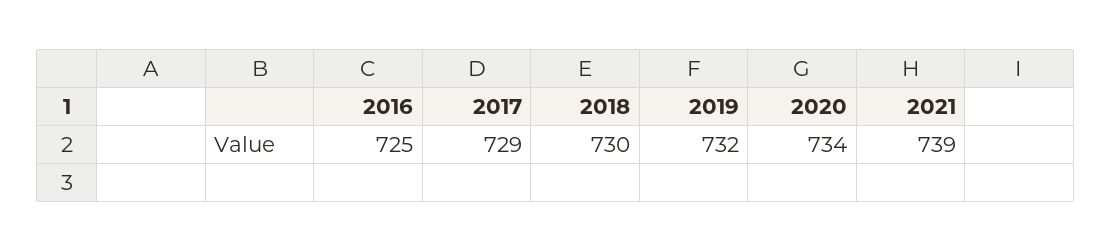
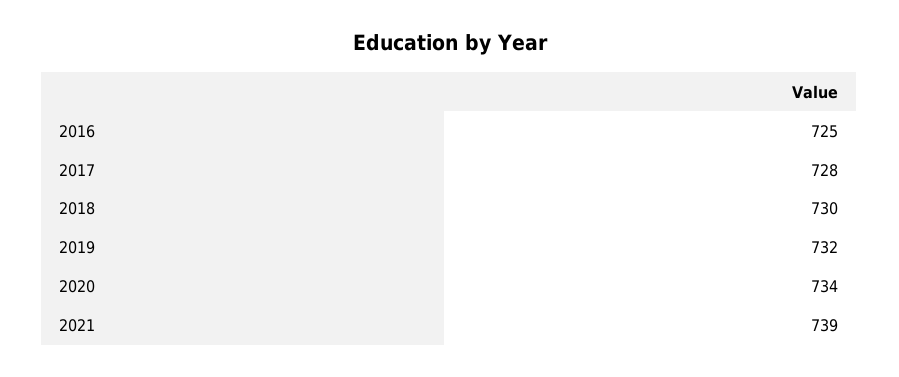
2017: 729 -> 728

